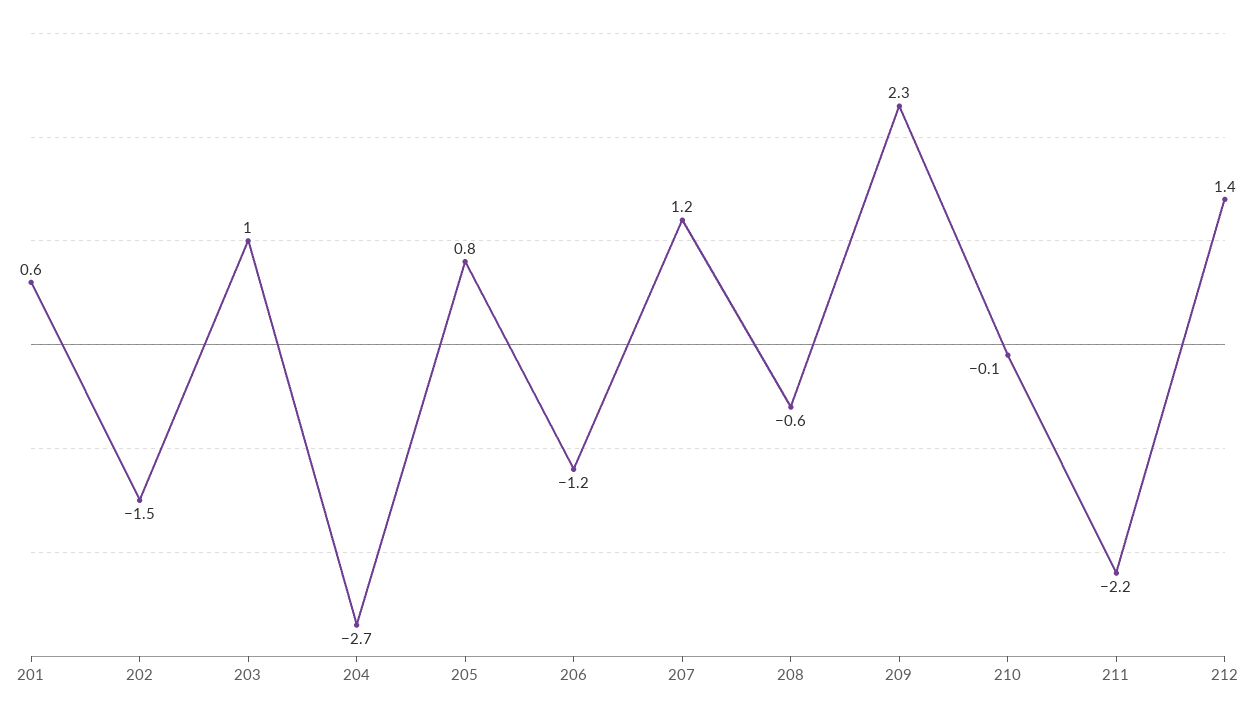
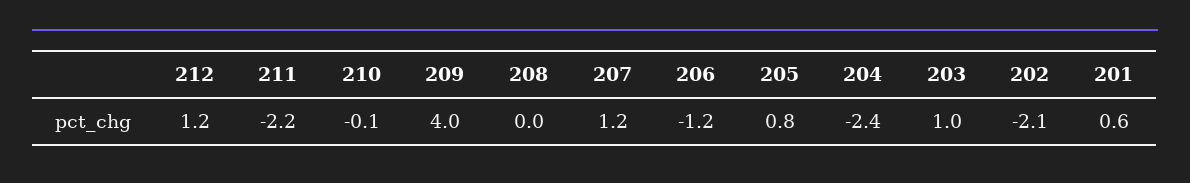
202: -1.5 -> -2.1
204: -2.7 -> -2.4
208: -0.6 -> 0
209: 2.3 -> 4
212: 1.4 -> 1.2

